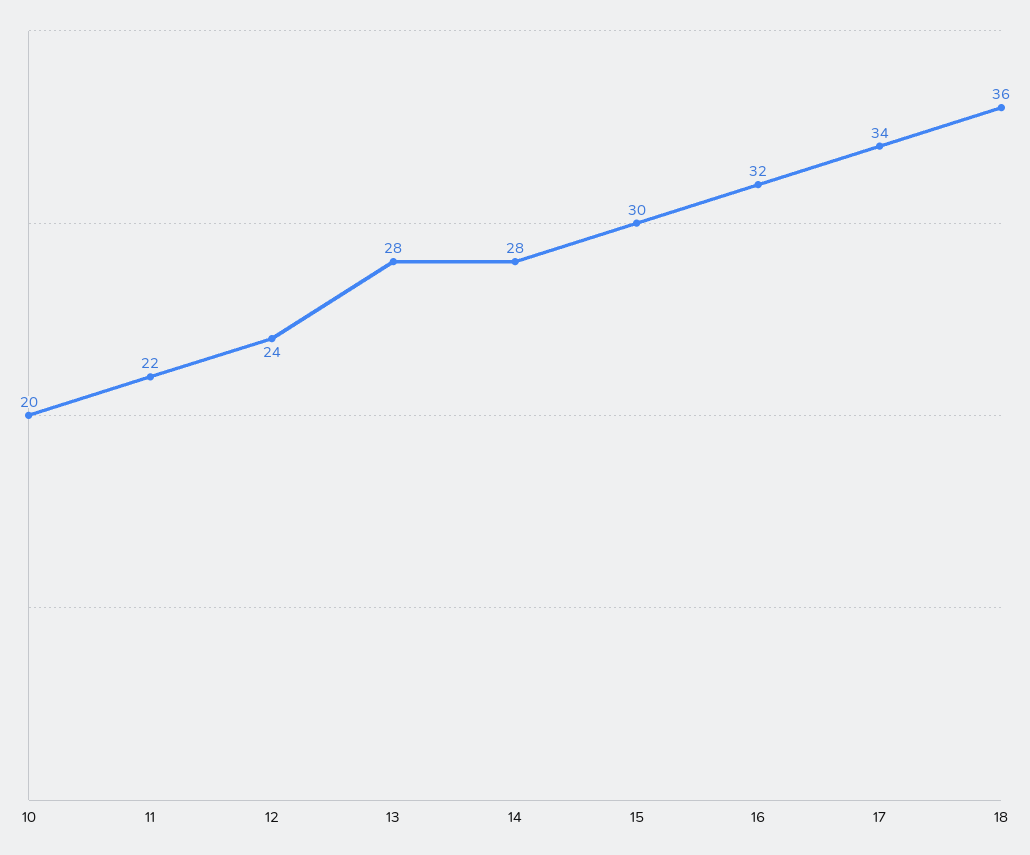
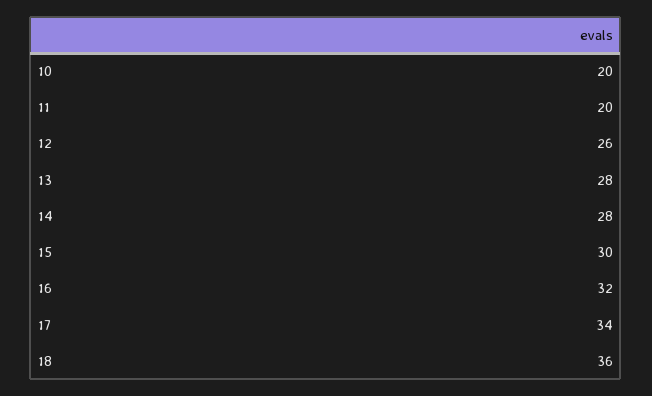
11: 22 -> 20
12: 24 -> 26

